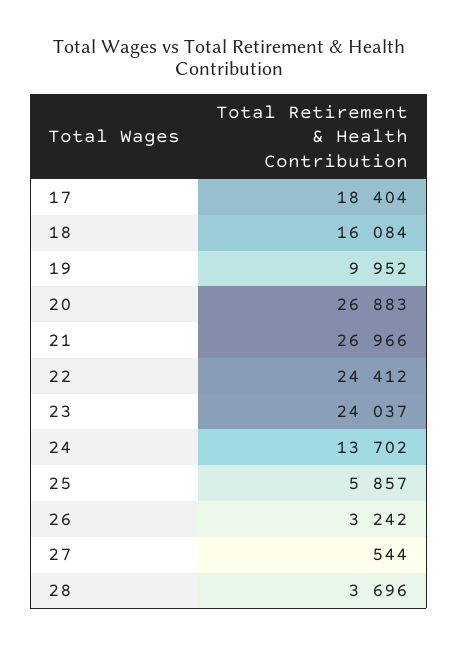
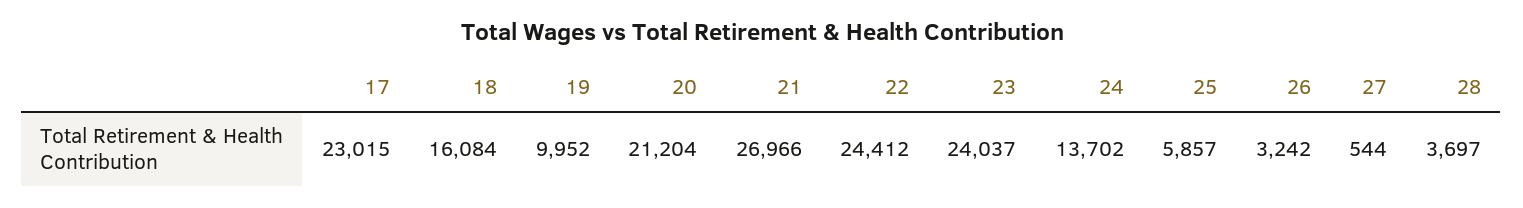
17: 18404 -> 23015
20: 26883 -> 21204
28: 3696 -> 3697

